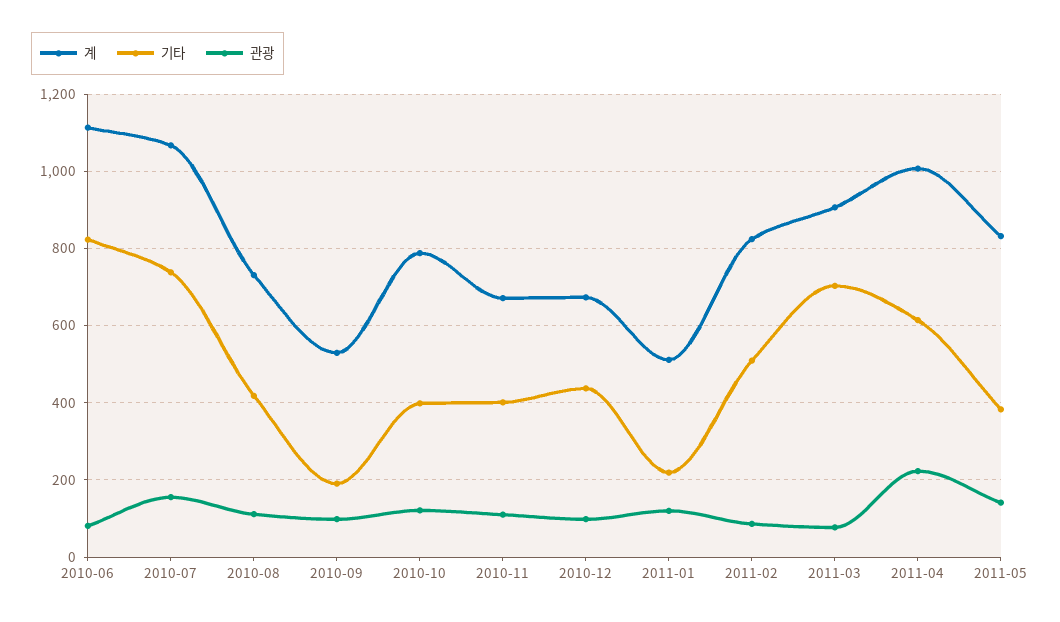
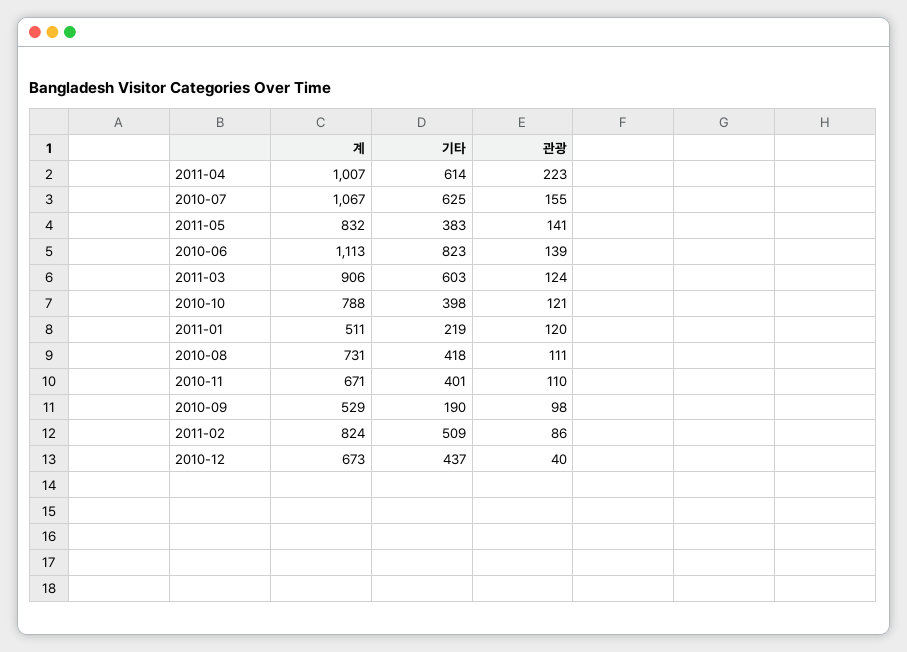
관광, 2010-06: 80 -> 139
기타, 2010-07: 740 -> 625
관광, 2010-12: 100 -> 40
기타, 2011-03: 700 -> 603
관광, 2011-03: 80 -> 124

